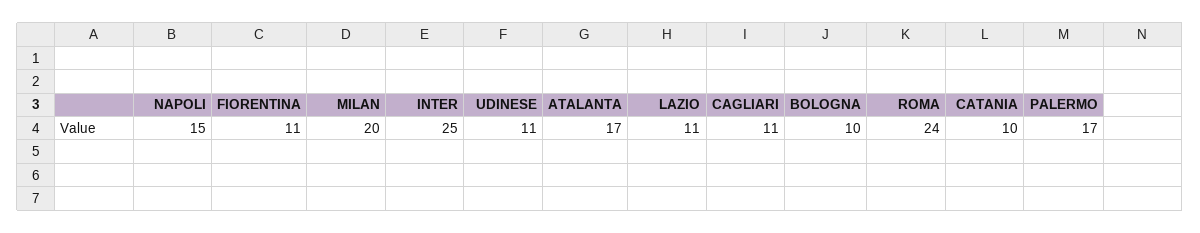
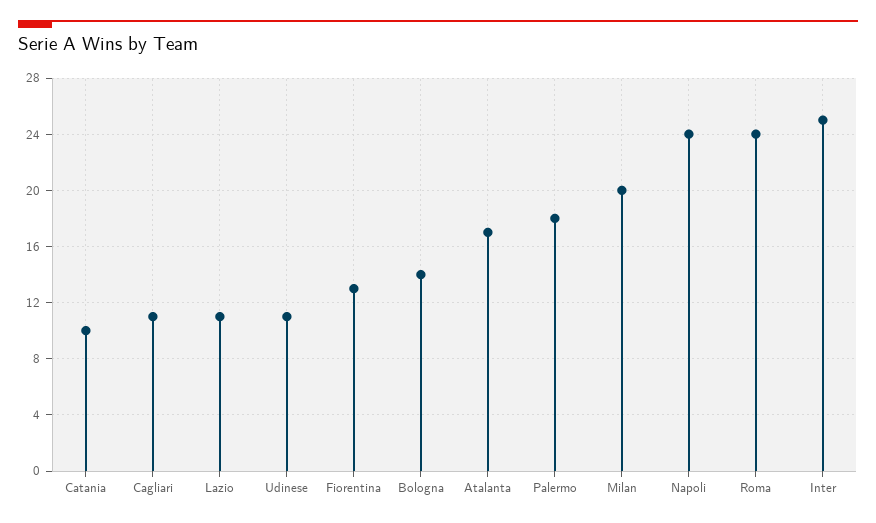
NAPOLI: 15 -> 24
FIORENTINA: 11 -> 13
BOLOGNA: 10 -> 14
PALERMO: 17 -> 18

